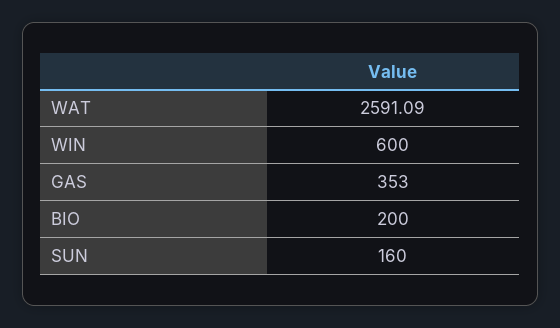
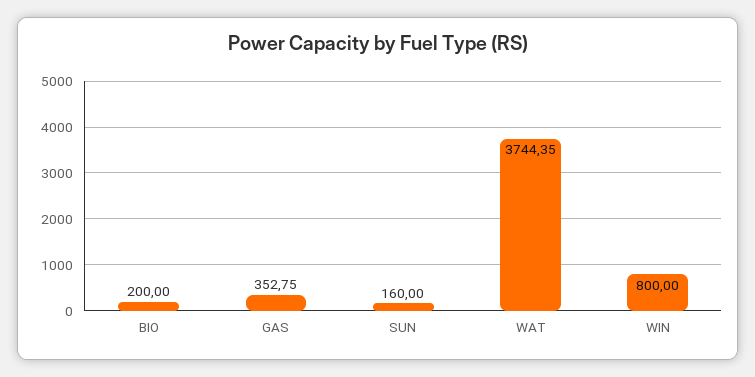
WAT: 2591.09 -> 3744.35
WIN: 600 -> 800
GAS: 353 -> 352.75

